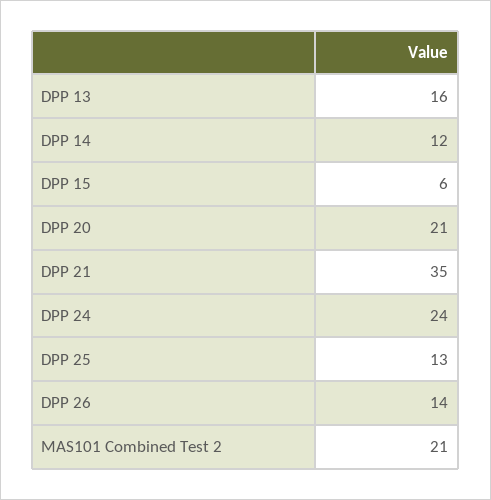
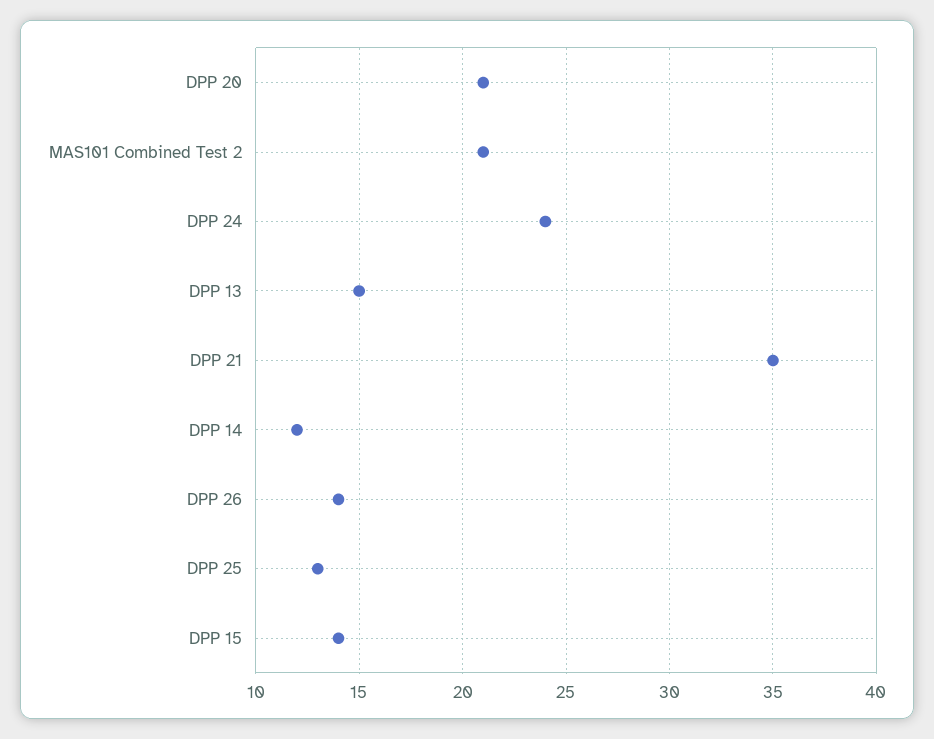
DPP 13: 16 -> 15
DPP 15: 6 -> 14

